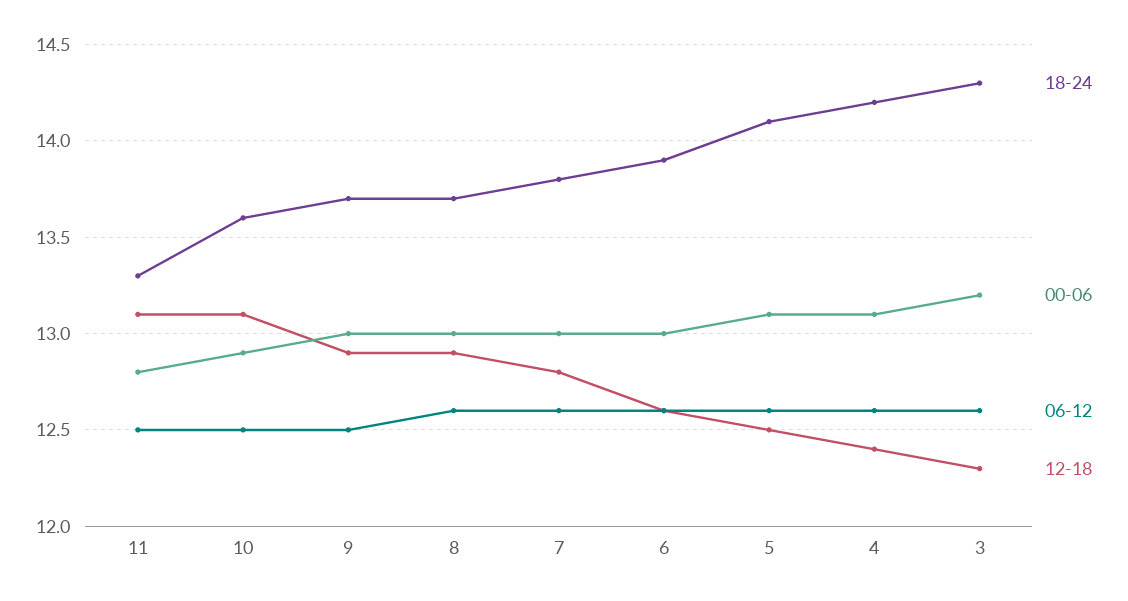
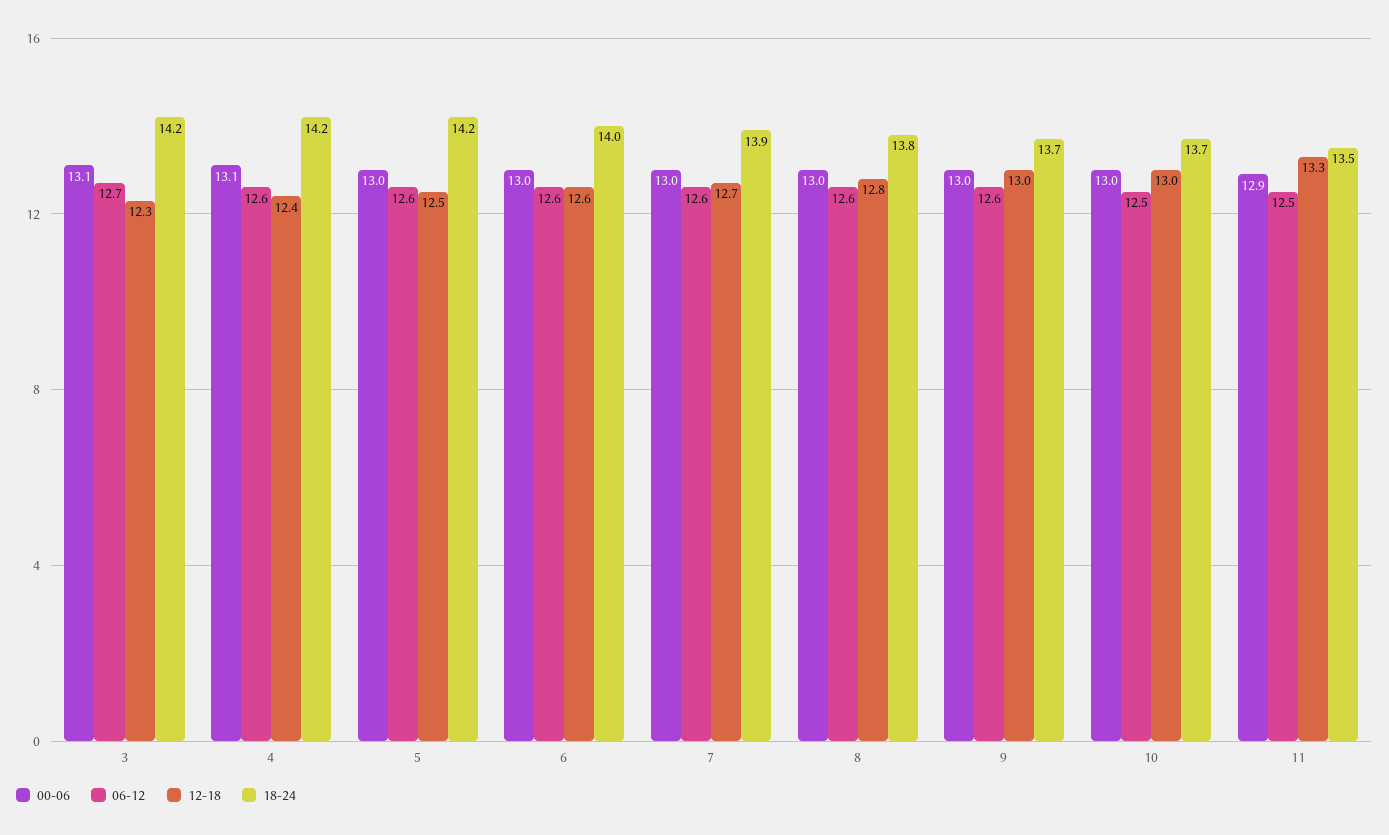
18-24, 11: 13.3 -> 13.5
00-06, 11: 12.8 -> 12.9
12-18, 11: 13.1 -> 13.3
18-24, 10: 13.6 -> 13.7
00-06, 10: 12.9 -> 13
12-18, 10: 13.1 -> 13
06-12, 9: 12.5 -> 12.6
12-18, 9: 12.9 -> 13
18-24, 8: 13.7 -> 13.8
12-18, 8: 12.9 -> 12.8
18-24, 7: 13.8 -> 13.9
12-18, 7: 12.8 -> 12.7
18-24, 6: 13.9 -> 14
18-24, 5: 14.1 -> 14.2
00-06, 5: 13.1 -> 13
18-24, 3: 14.3 -> 14.2
00-06, 3: 13.2 -> 13.1
06-12, 3: 12.6 -> 12.7

